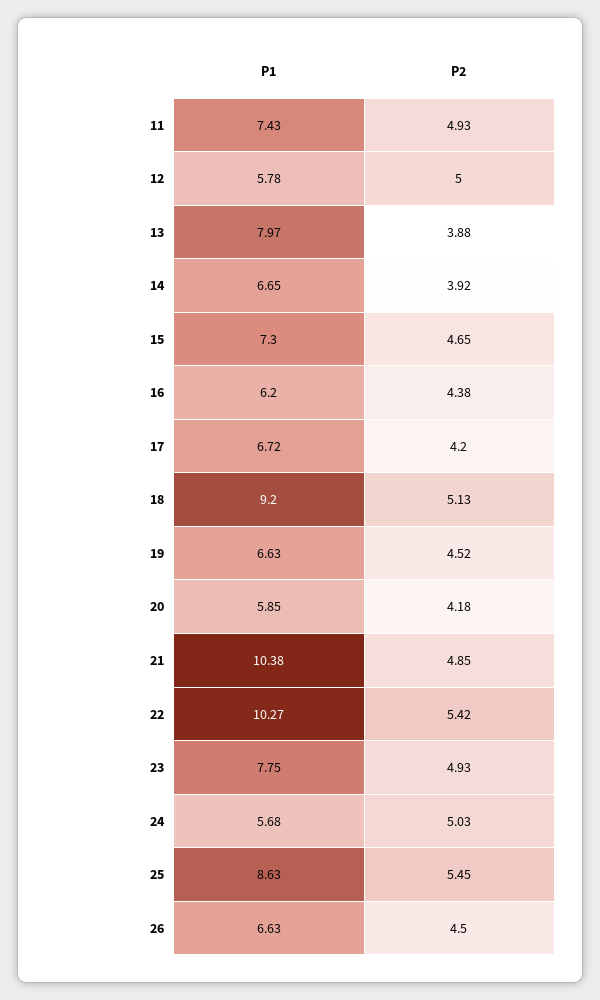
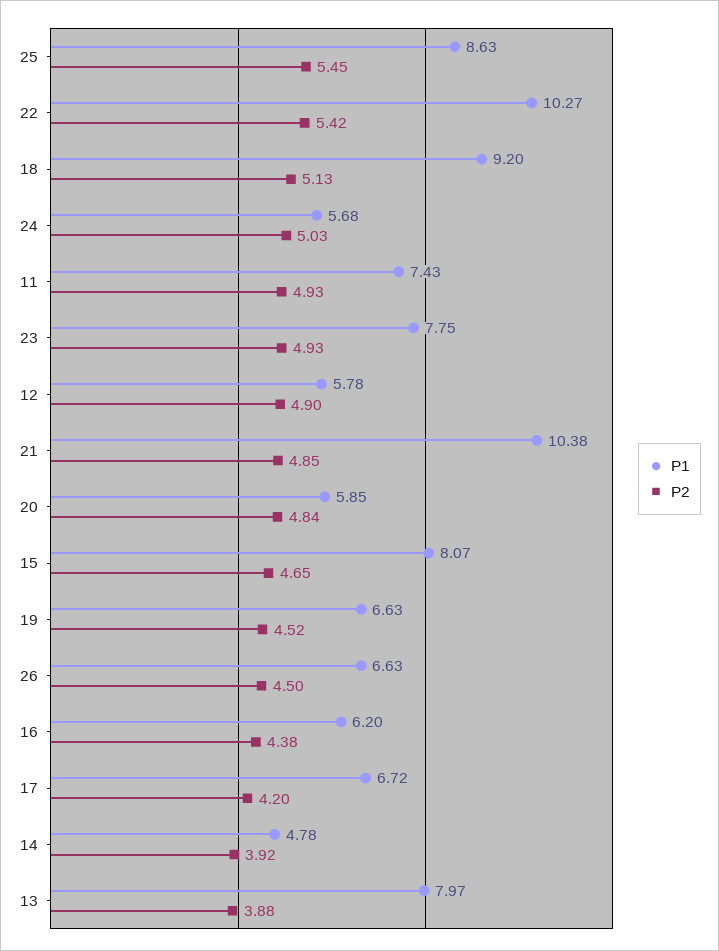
P2, 12: 5 -> 4.9
P1, 14: 6.65 -> 4.78
P1, 15: 7.3 -> 8.07
P2, 20: 4.18 -> 4.84

